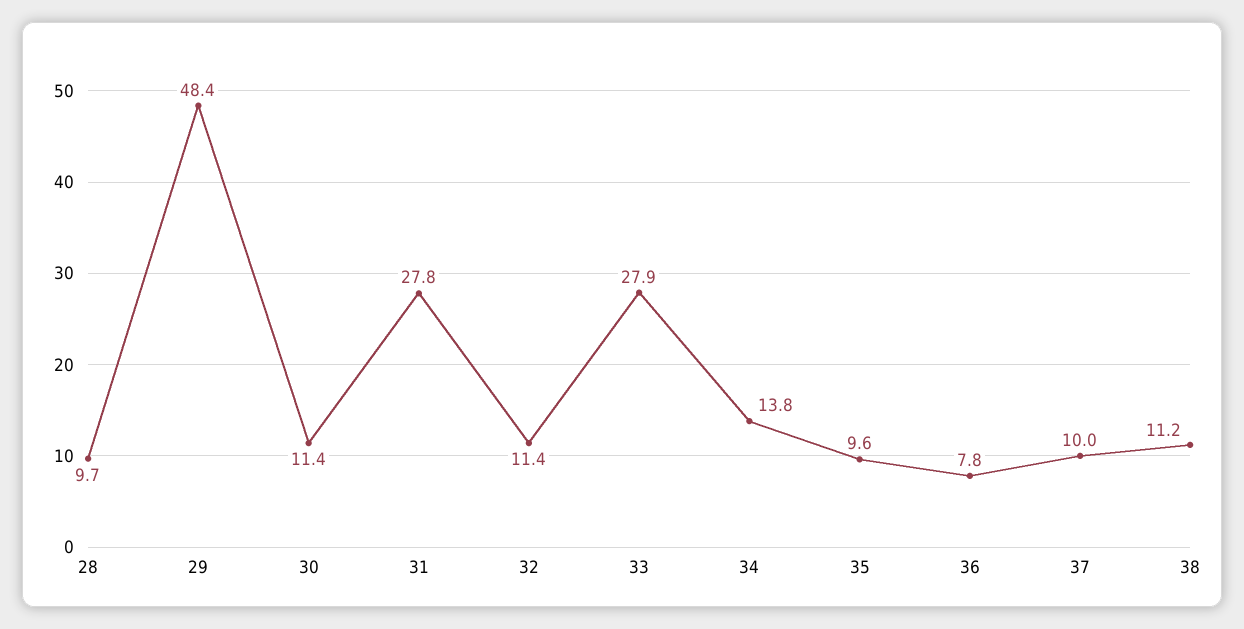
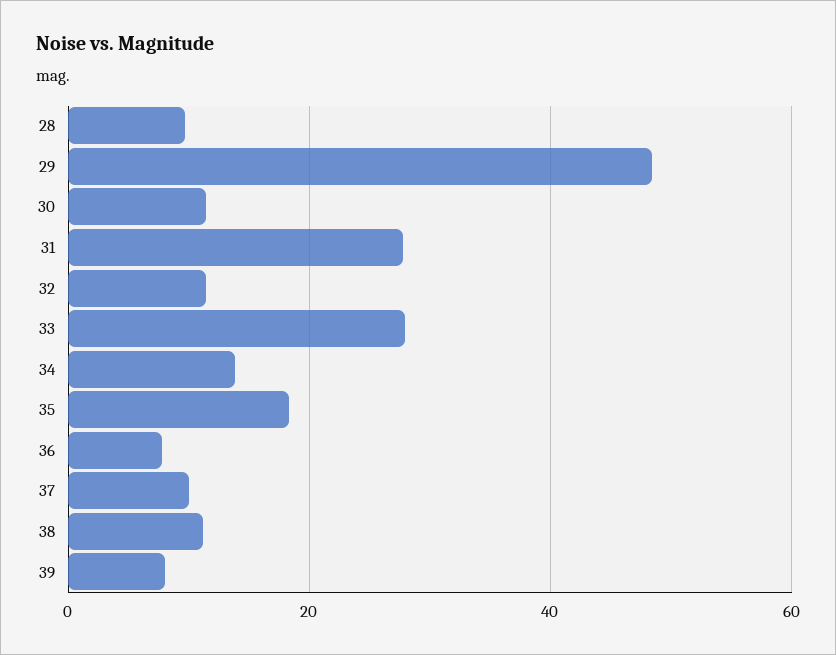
35: 9.6 -> 18
39: none -> 8

